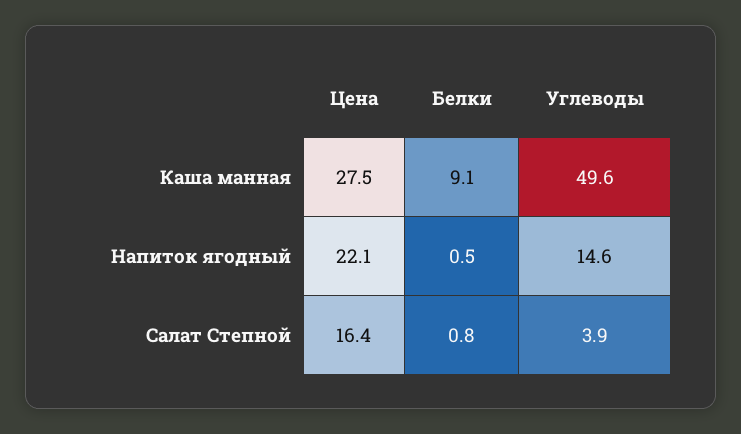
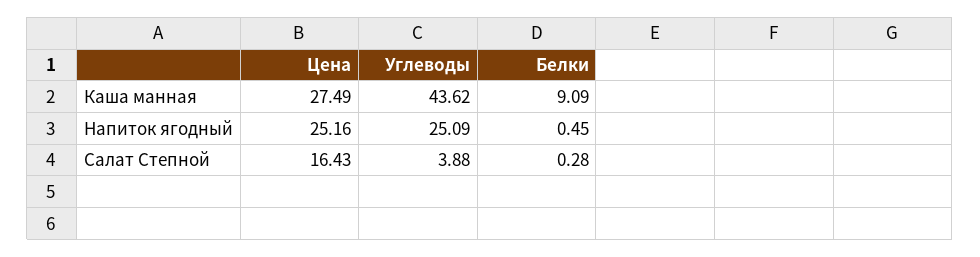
Углеводы, Каша манная: 49.6 -> 43.62
Цена, Напиток ягодный: 22.1 -> 25.16
Углеводы, Напиток ягодный: 14.6 -> 25.09
Белки, Салат Степной: 0.8 -> 0.28

